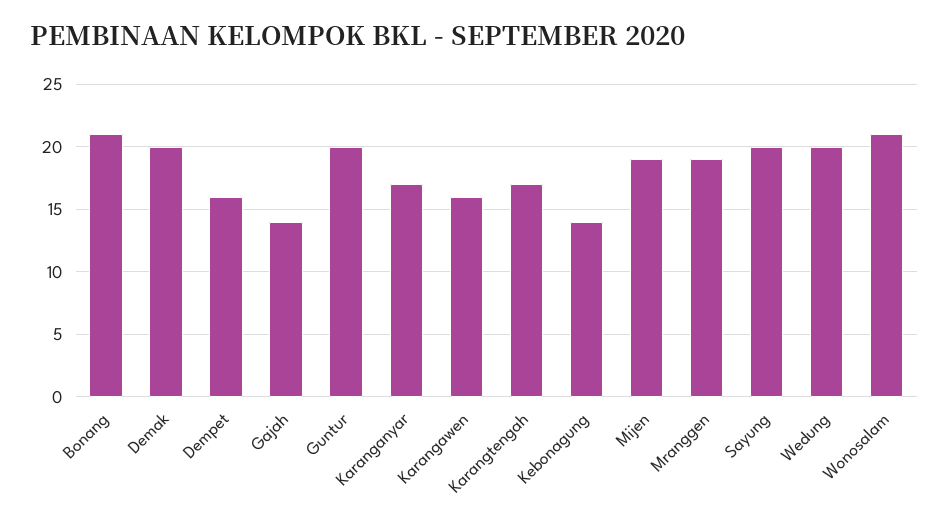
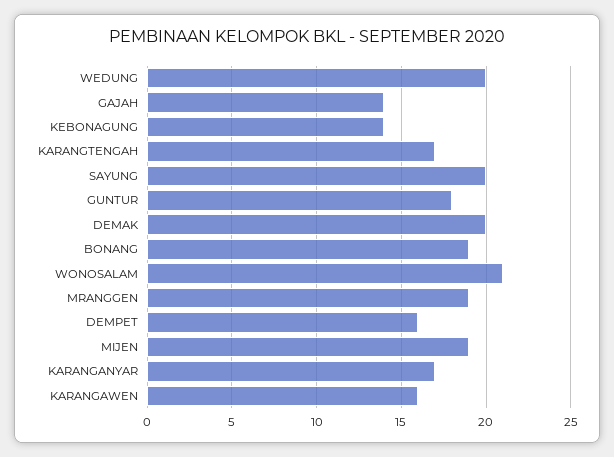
Bonang: 21 -> 19
Guntur: 20 -> 18

